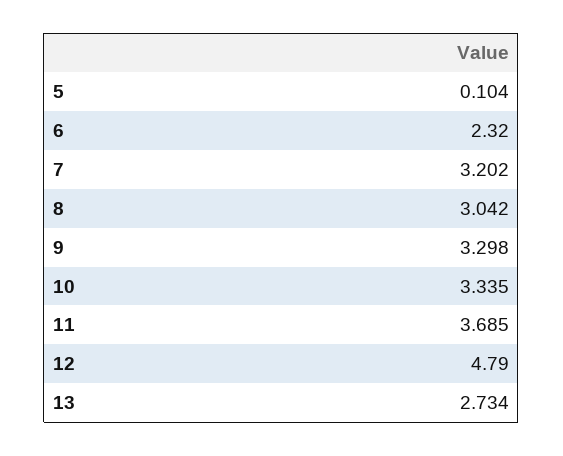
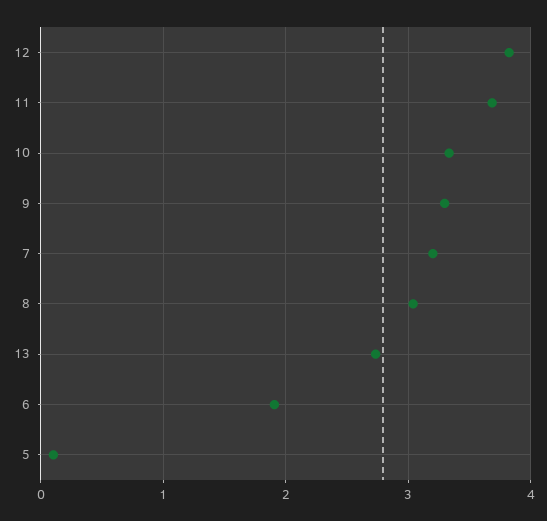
6: 2.32 -> 1.9
12: 4.79 -> 3.8

